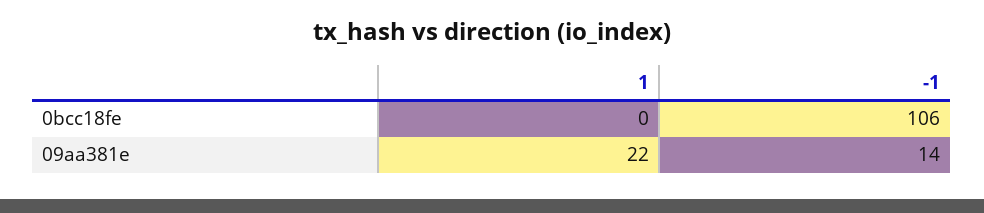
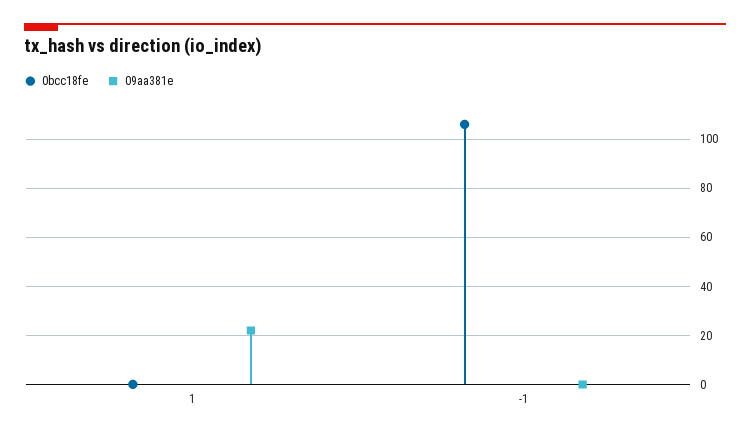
09aa381e, -1: 14 -> 0

